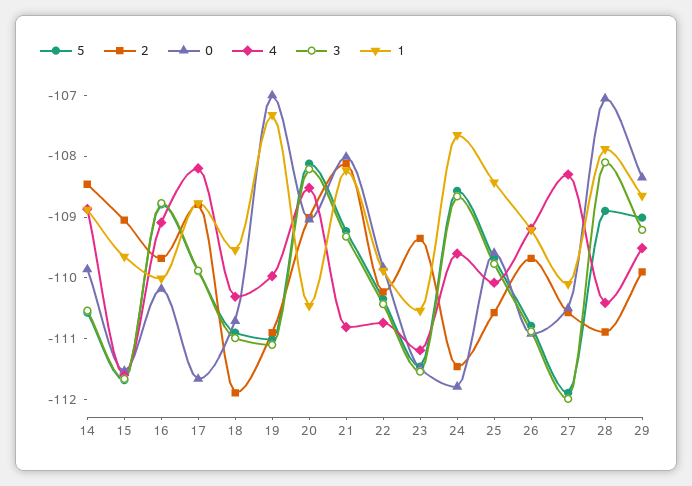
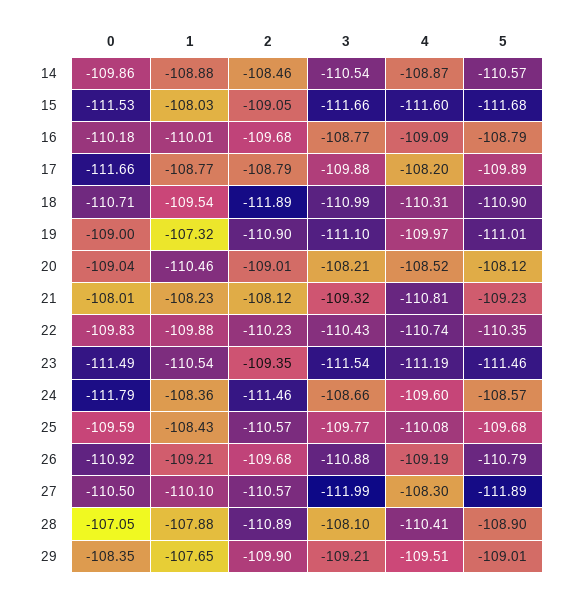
1, 15: -109.6 -> -108.03
0, 19: -107 -> -109
1, 24: -107.6 -> -108.36
1, 29: -108.6 -> -107.65

